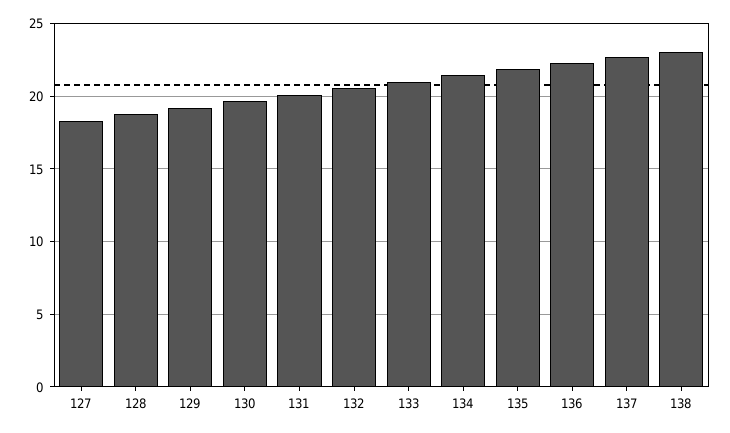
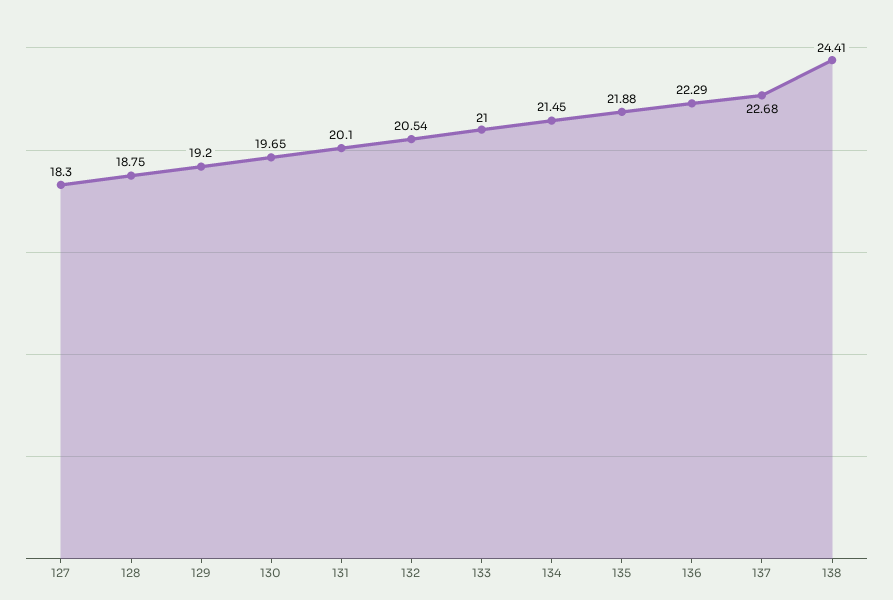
138: 23 -> 24.41

